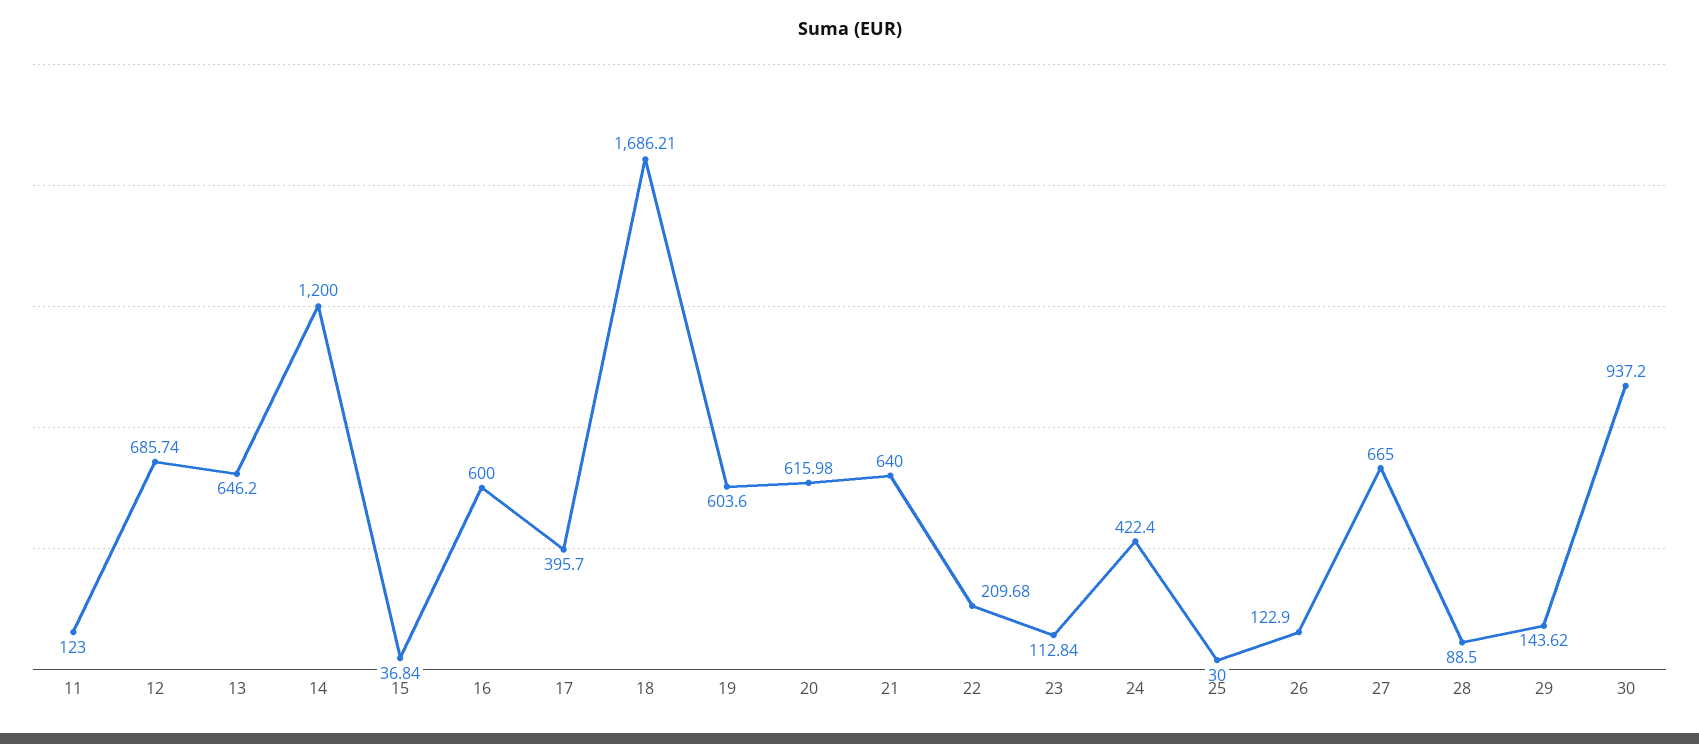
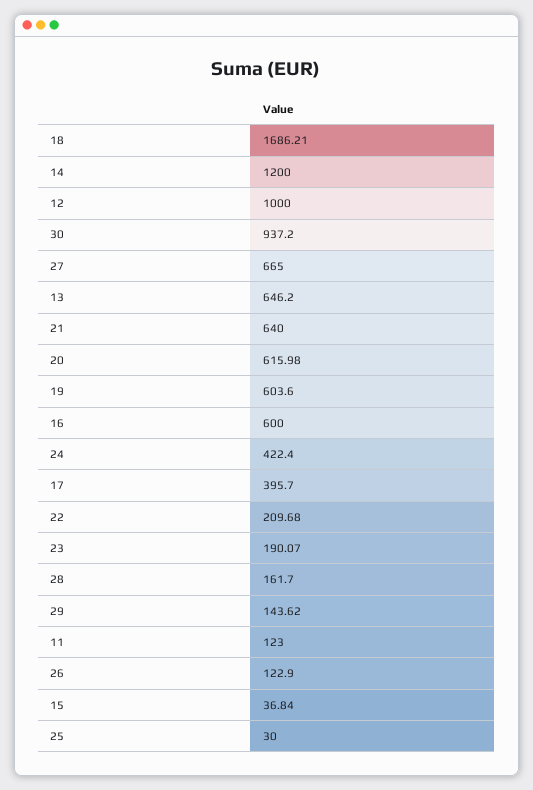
12: 685.74 -> 1000
23: 112.84 -> 190.07
28: 88.5 -> 161.7

